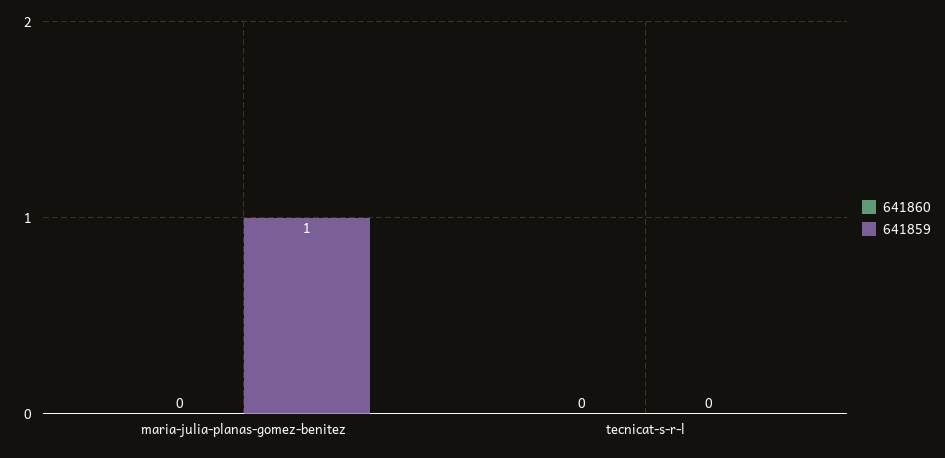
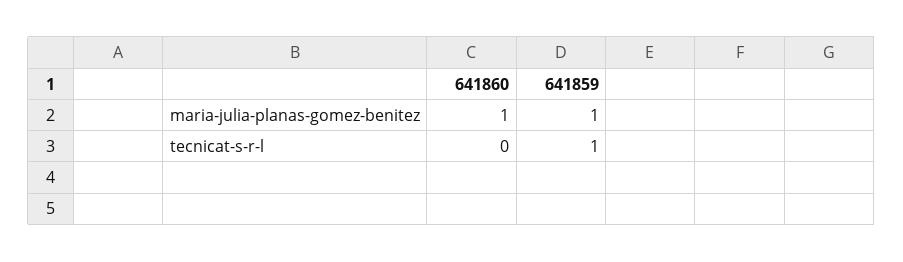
641860, maria-julia-planas-gomez-benitez: 0 -> 1
641859, tecnicat-s-r-l: 0 -> 1

